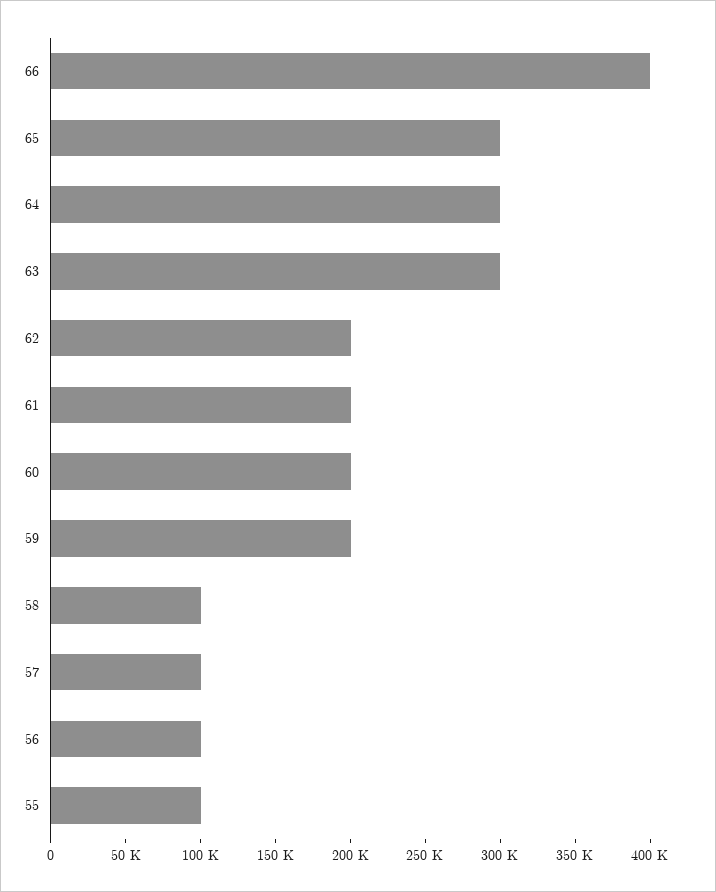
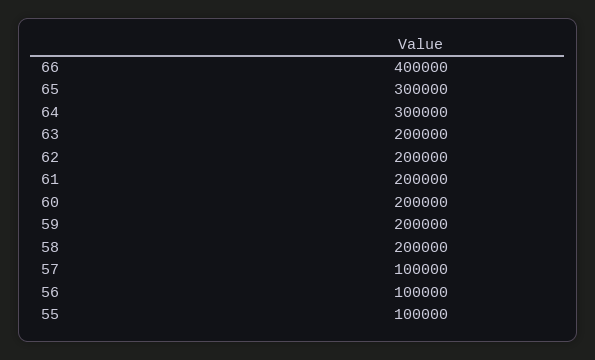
63: 300000 -> 200000
58: 100000 -> 200000

